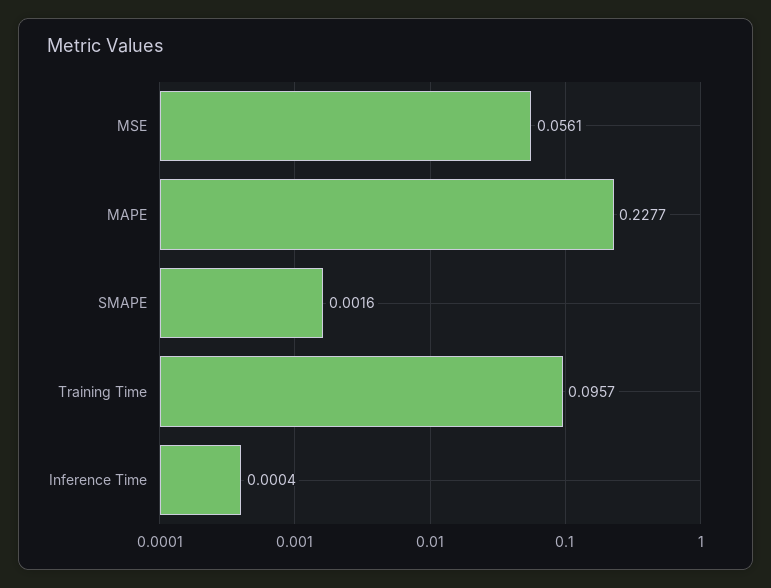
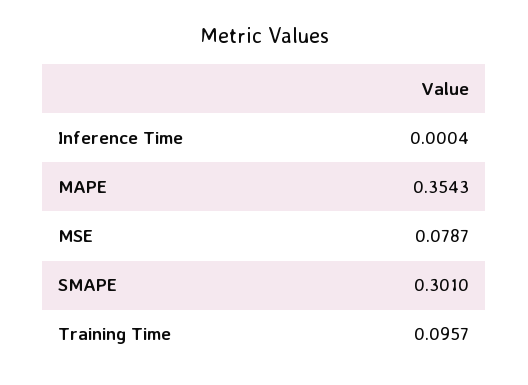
MSE: 0.0561 -> 0.0787
MAPE: 0.2277 -> 0.3543
SMAPE: 0.0016 -> 0.301

